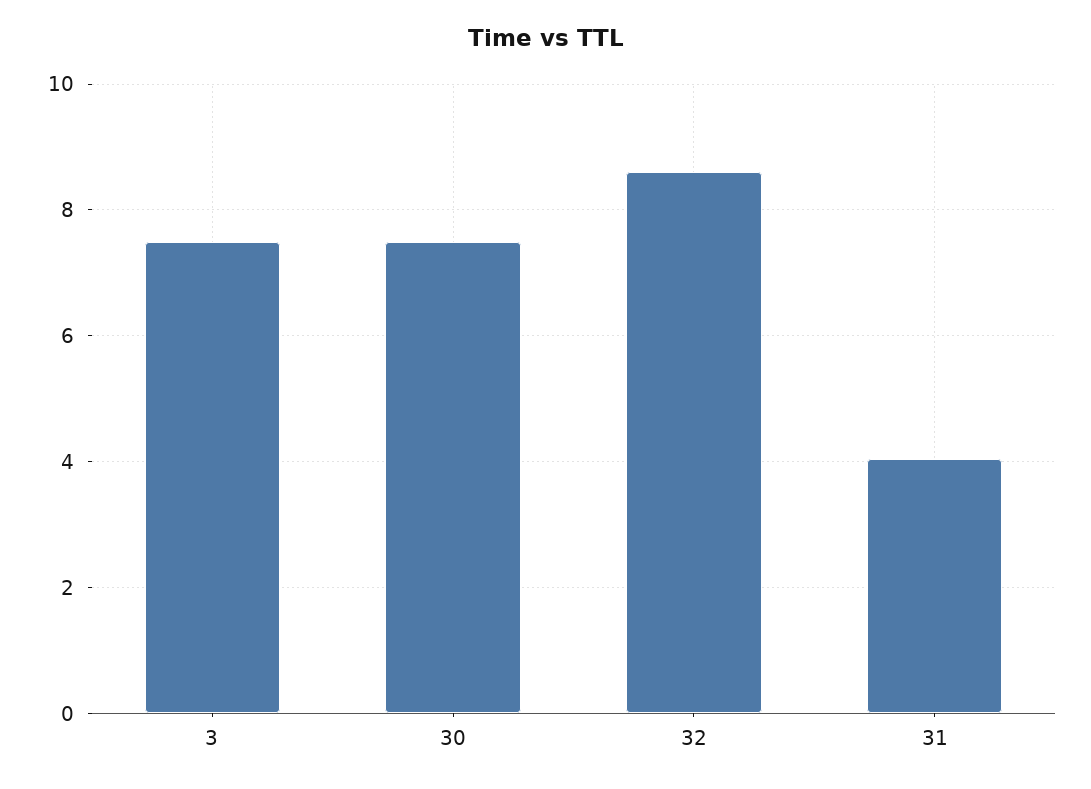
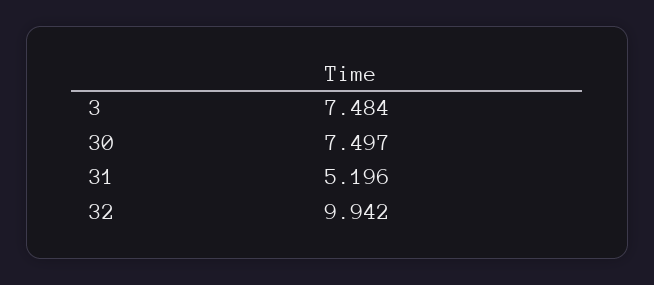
32: 8.6 -> 9.942
31: 4 -> 5.196

